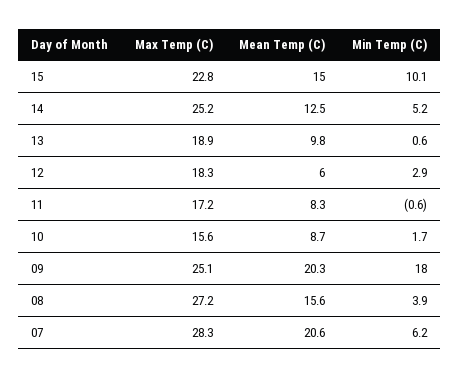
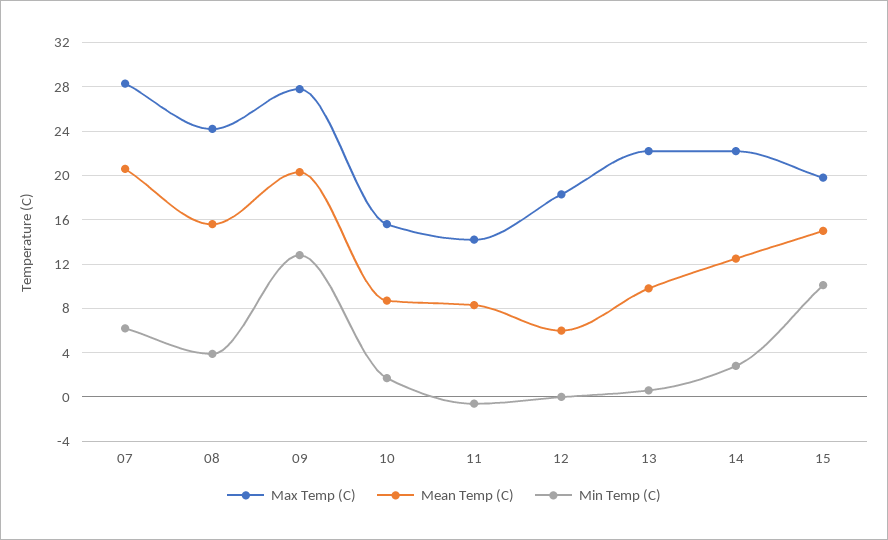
Max Temp (C), 15: 22.8 -> 20
Max Temp (C), 14: 25.2 -> 22
Min Temp (C), 14: 5.2 -> 3
Max Temp (C), 13: 18.9 -> 22
Min Temp (C), 12: 2.9 -> 0
Max Temp (C), 11: 17.2 -> 14
Max Temp (C), 09: 25.1 -> 28
Min Temp (C), 09: 18 -> 13
Max Temp (C), 08: 27.2 -> 24

